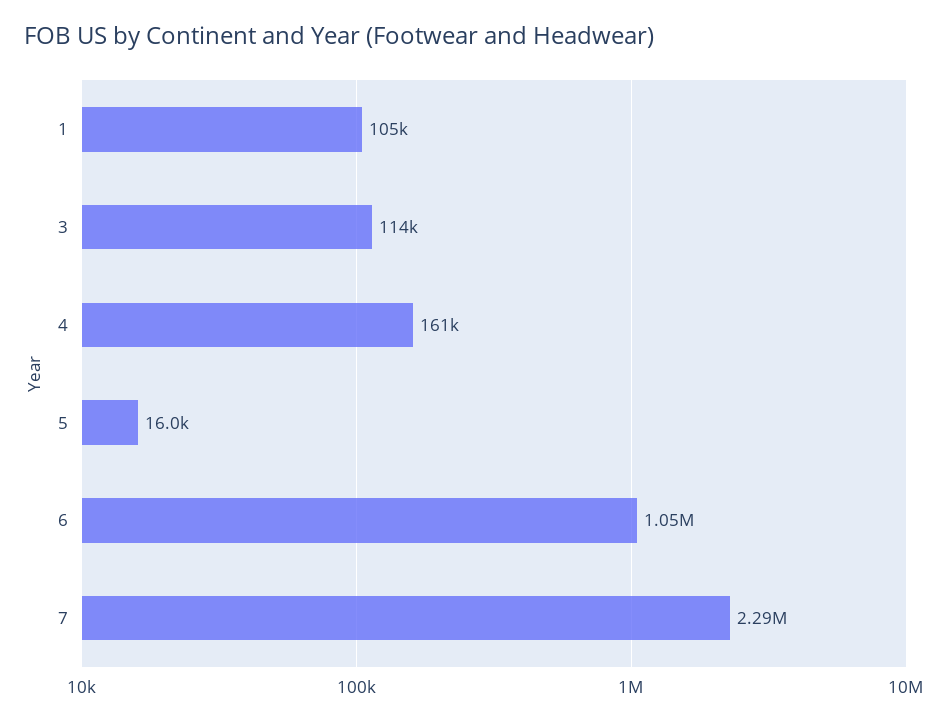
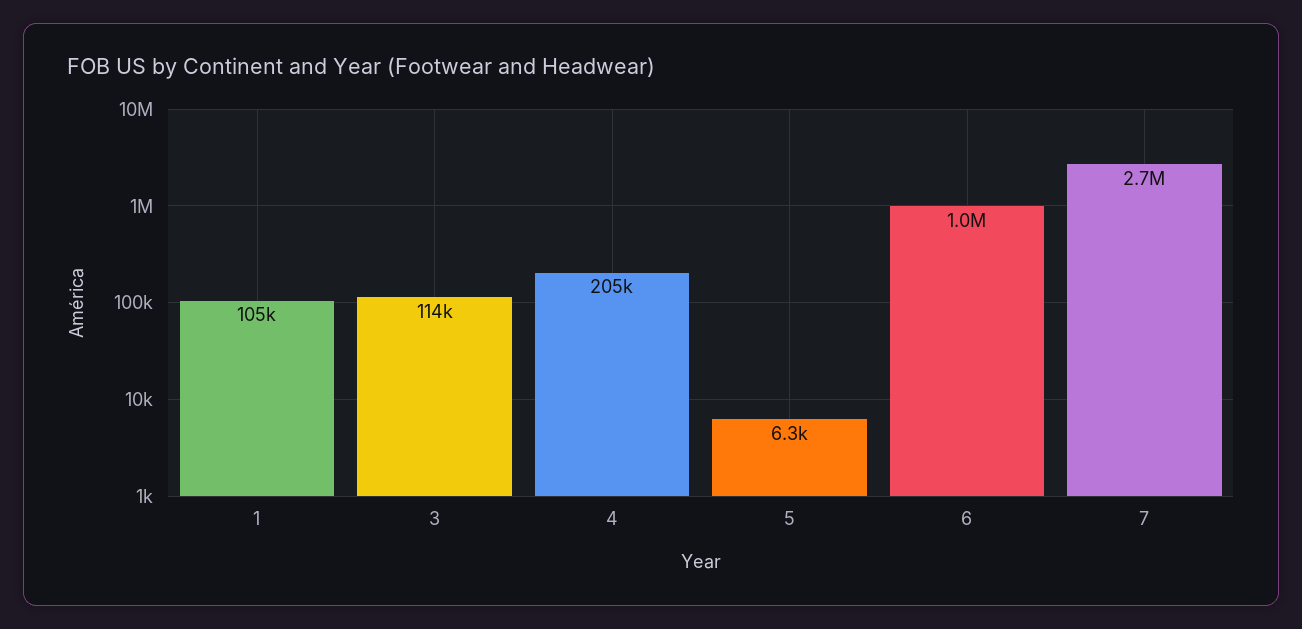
4: 161000 -> 205000
5: 16000 -> 6300
7: 2290000 -> 2700000

